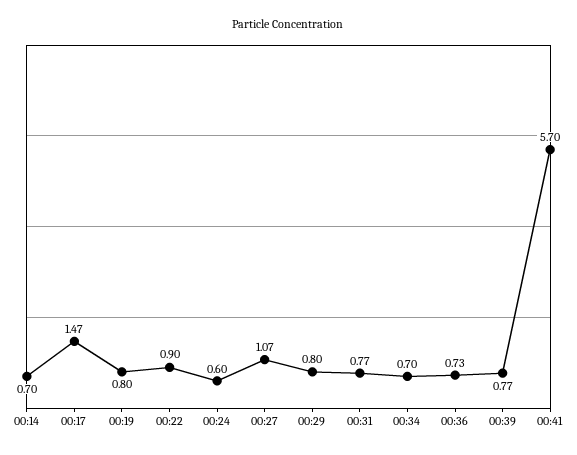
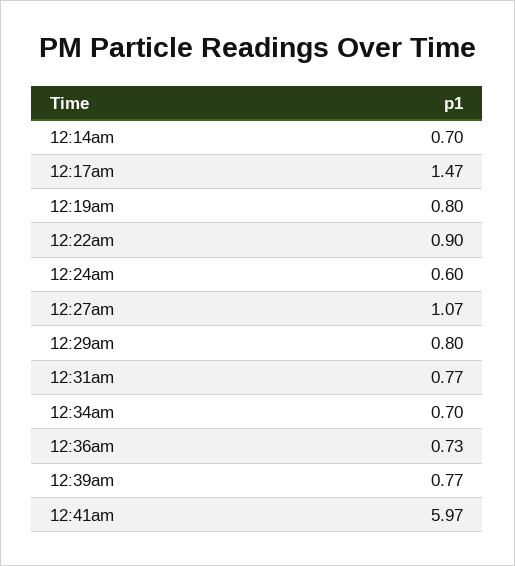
00:41: 5.7 -> 5.97

